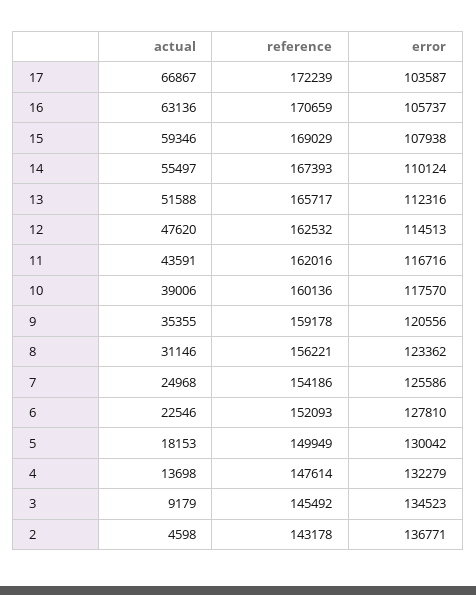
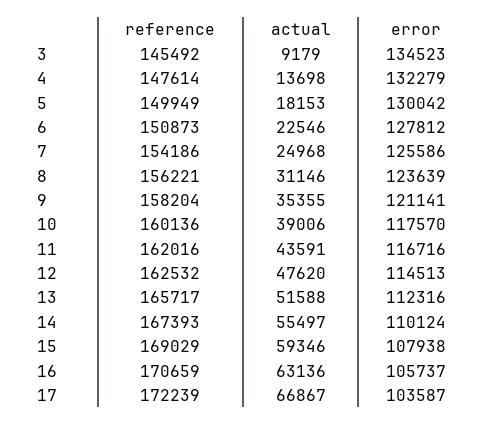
reference, 9: 159178 -> 158204
error, 9: 120556 -> 121141
error, 8: 123362 -> 123639
reference, 6: 152093 -> 150873
error, 6: 127810 -> 127812
actual, 2: 4598 -> none
reference, 2: 143178 -> none
error, 2: 136771 -> none

